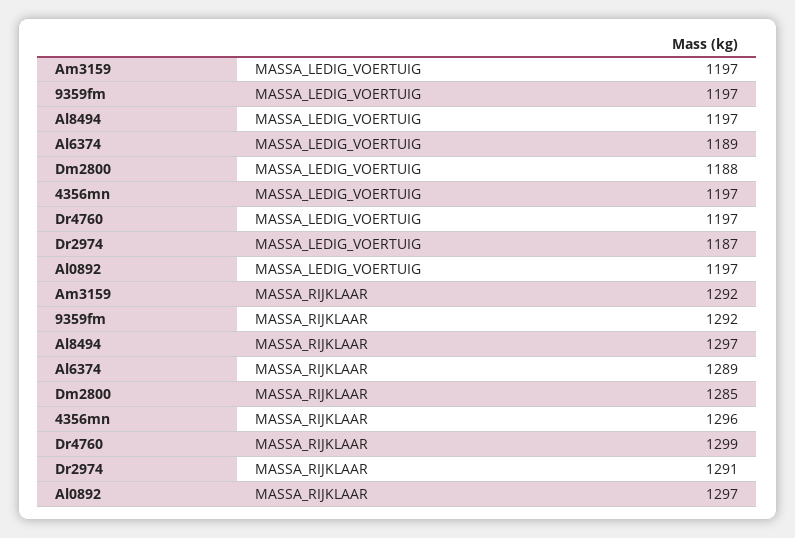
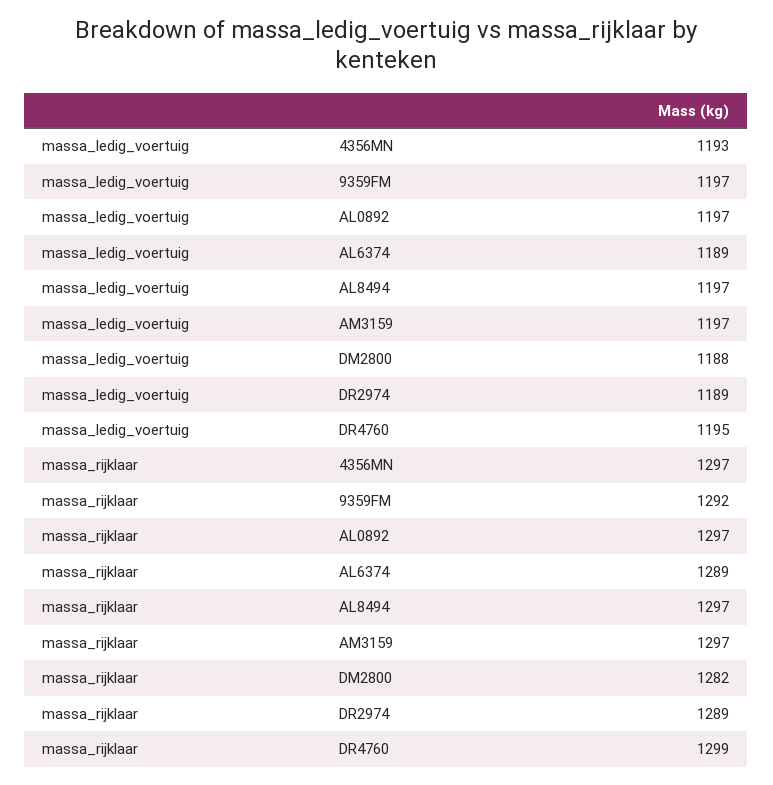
4356mn, MASSA_LEDIG_VOERTUIG: 1197 -> 1193
Dr4760, MASSA_LEDIG_VOERTUIG: 1197 -> 1195
Dr2974, MASSA_LEDIG_VOERTUIG: 1187 -> 1189
Am3159, MASSA_RIJKLAAR: 1292 -> 1297
Dm2800, MASSA_RIJKLAAR: 1285 -> 1282
4356mn, MASSA_RIJKLAAR: 1296 -> 1297
Dr2974, MASSA_RIJKLAAR: 1291 -> 1289

